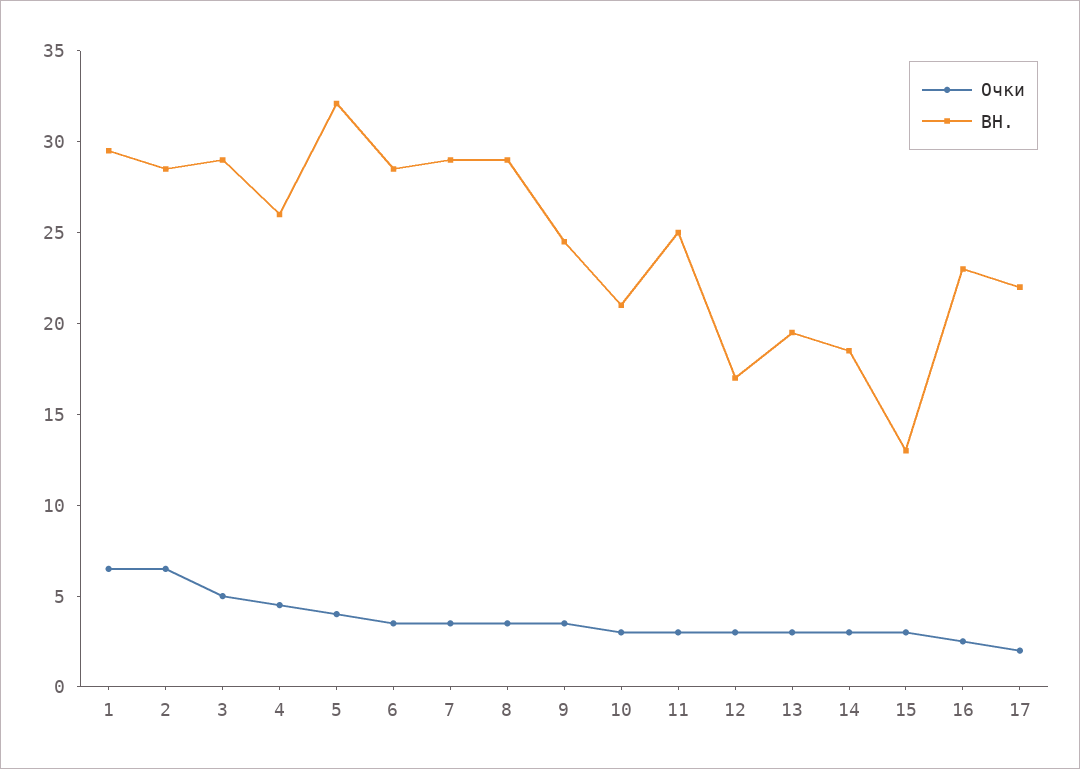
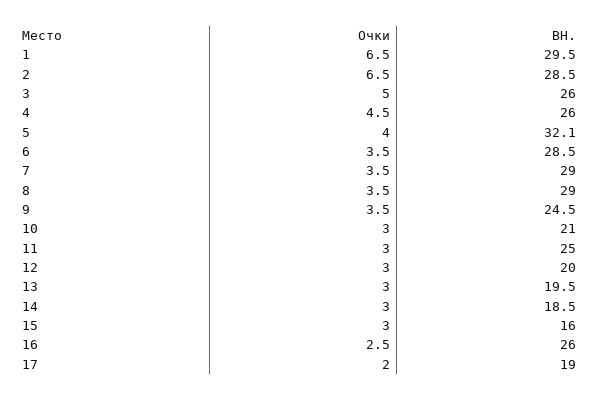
BH., 3: 29 -> 26
BH., 12: 17 -> 20
BH., 15: 13 -> 16
BH., 16: 23 -> 26
BH., 17: 22 -> 19

